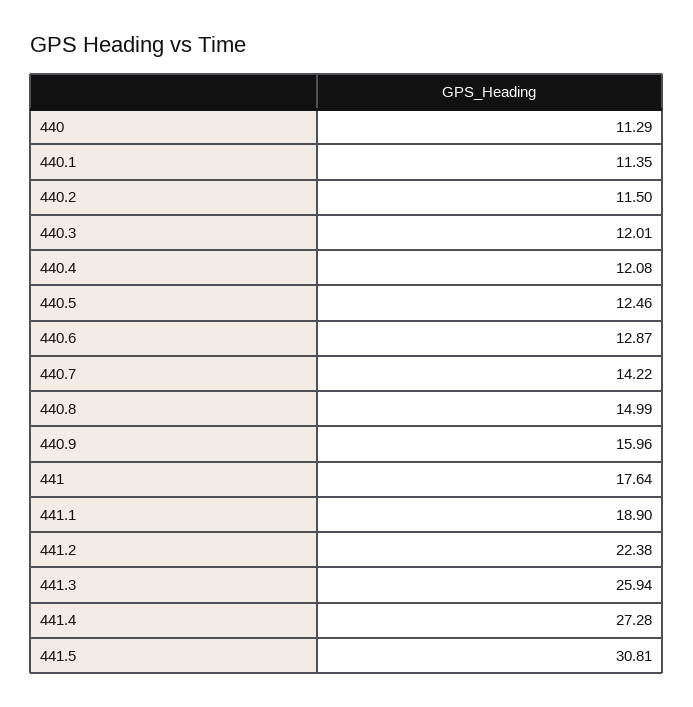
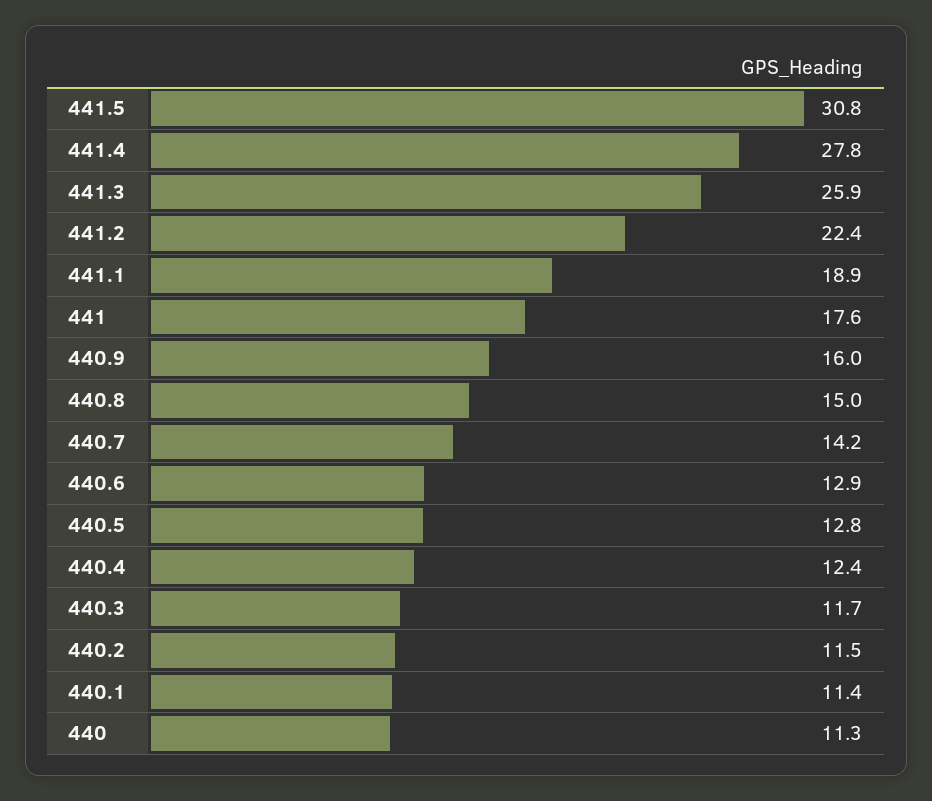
440.3: 12.01 -> 11.7
440.4: 12.08 -> 12.4
440.5: 12.46 -> 12.8
441.4: 27.28 -> 27.8

